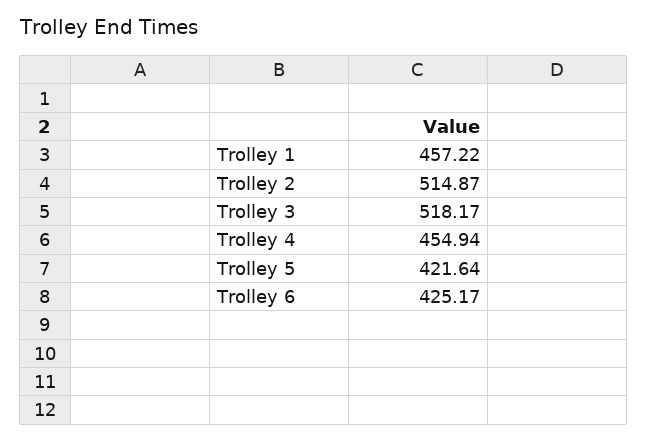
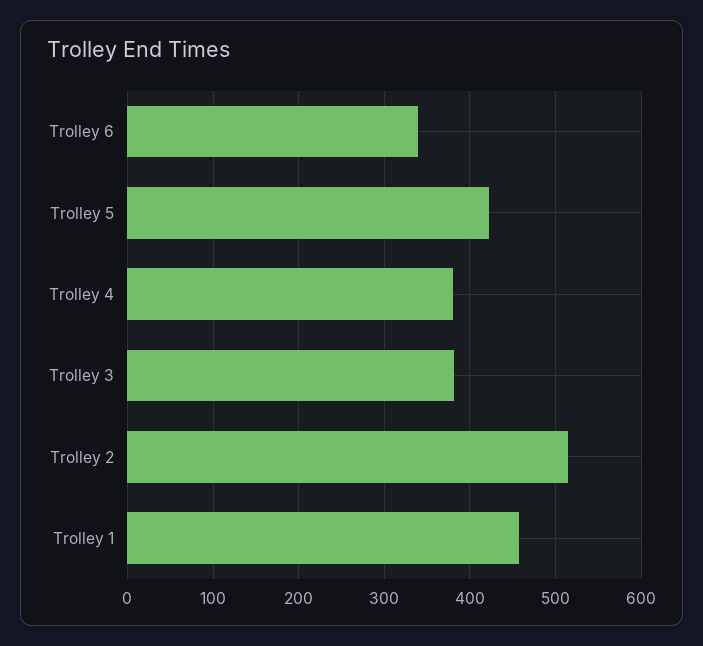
Trolley 3: 518.17 -> 380
Trolley 4: 454.94 -> 380
Trolley 6: 425.17 -> 340

